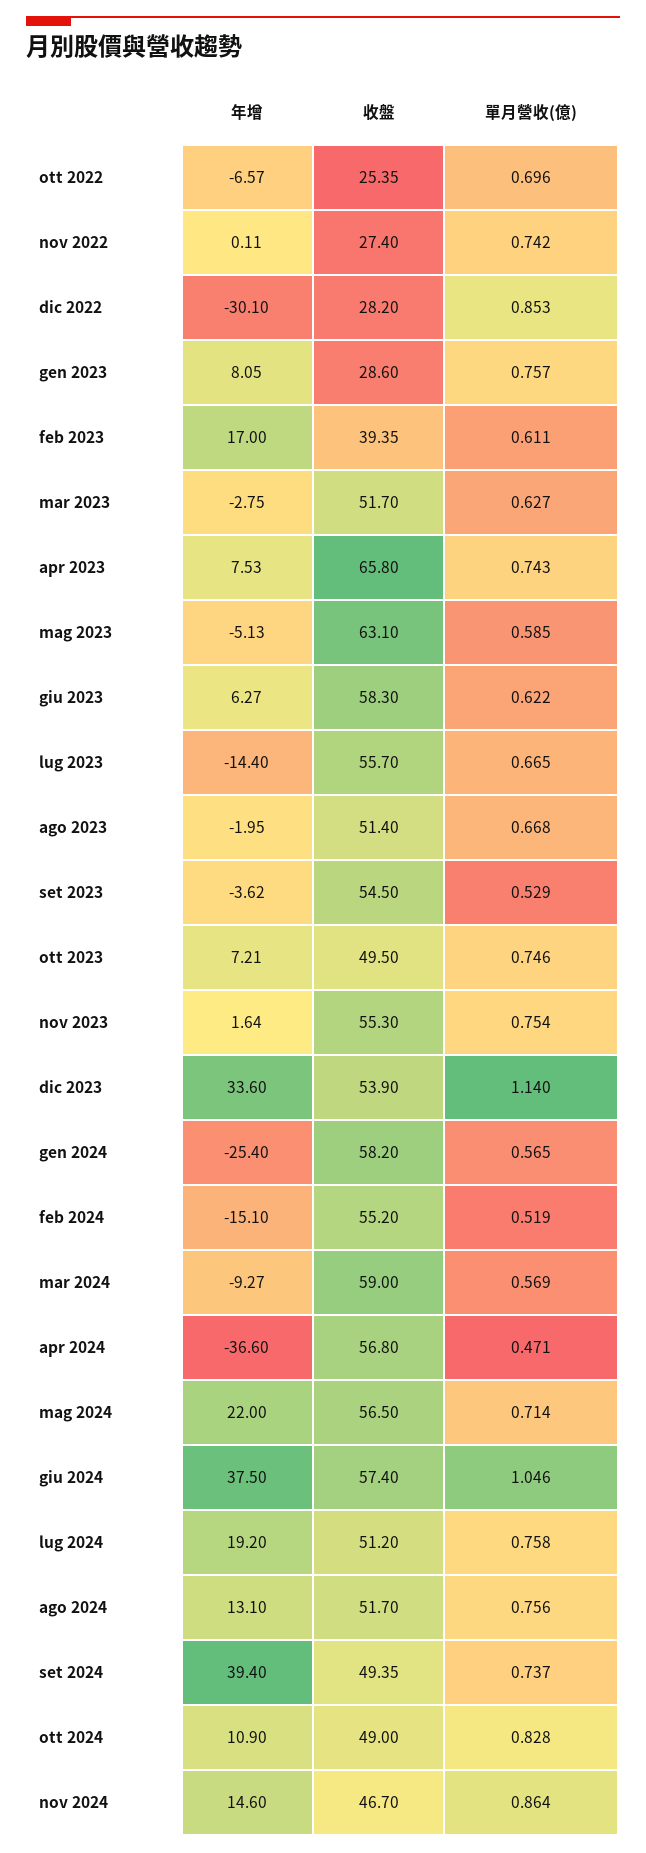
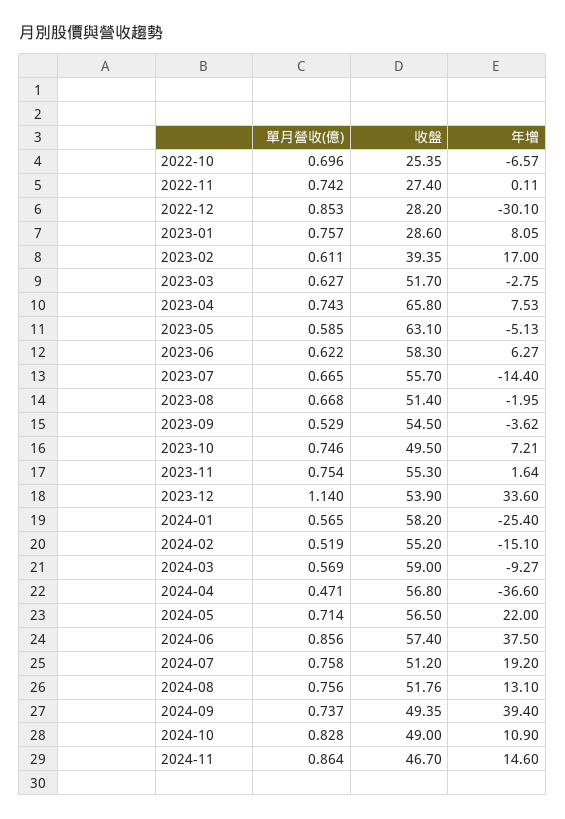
單月營收(億), giu 2024: 1.046 -> 0.856
收盤, ago 2024: 51.7 -> 51.76

